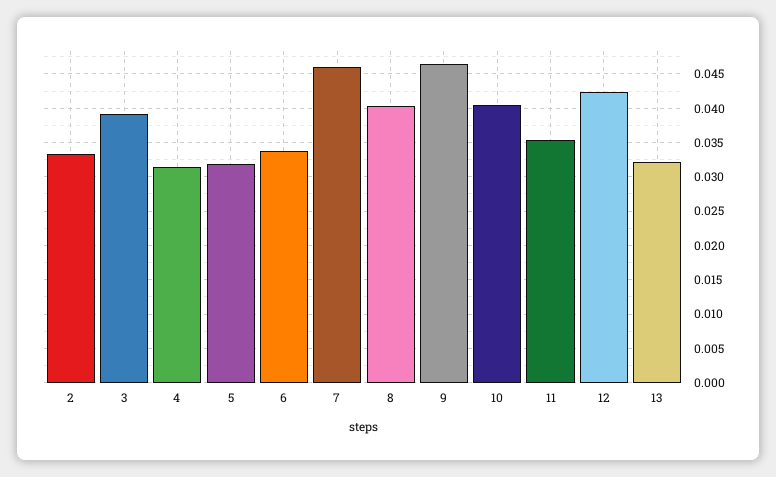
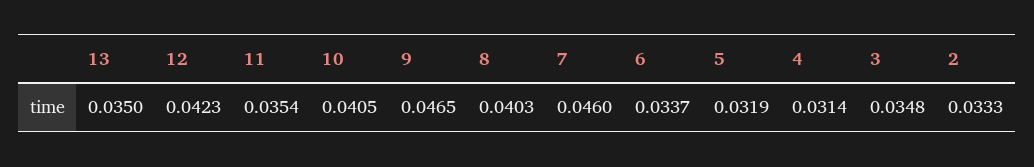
3: 0.039 -> 0.0348
13: 0.032 -> 0.035

